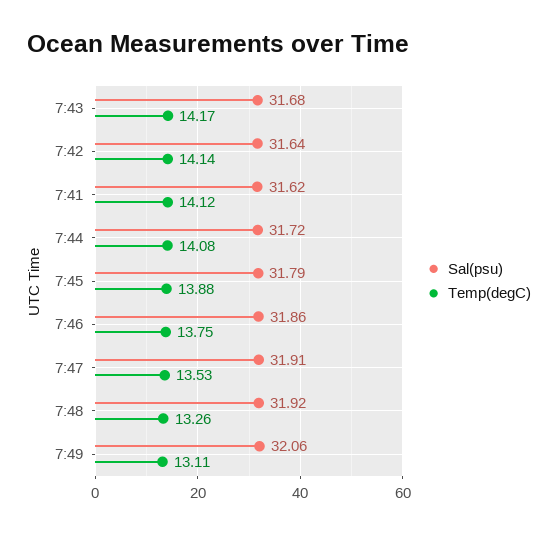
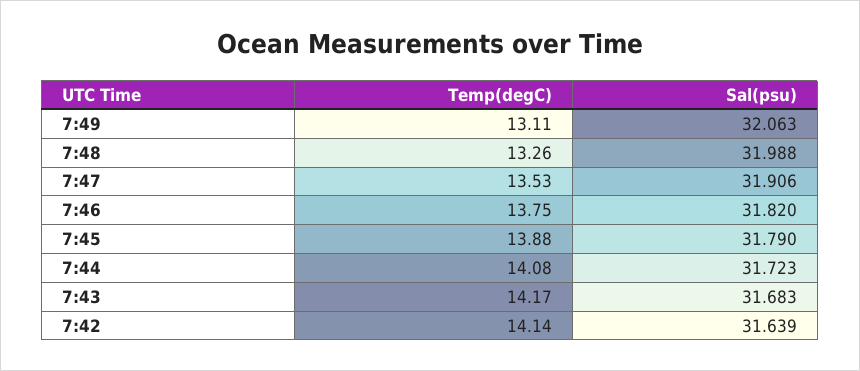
Sal(psu), 7:41: 31.62 -> none
Temp(degC), 7:41: 14.12 -> none
Sal(psu), 7:46: 31.86 -> 31.82
Sal(psu), 7:48: 31.92 -> 31.988

